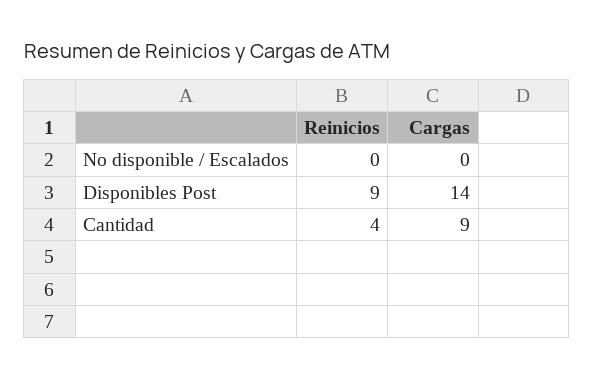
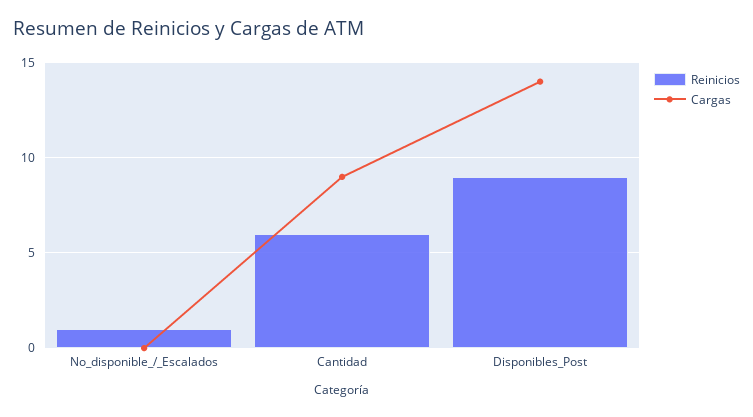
Reinicios, No disponible / Escalados: 0 -> 1
Reinicios, Cantidad: 4 -> 6

